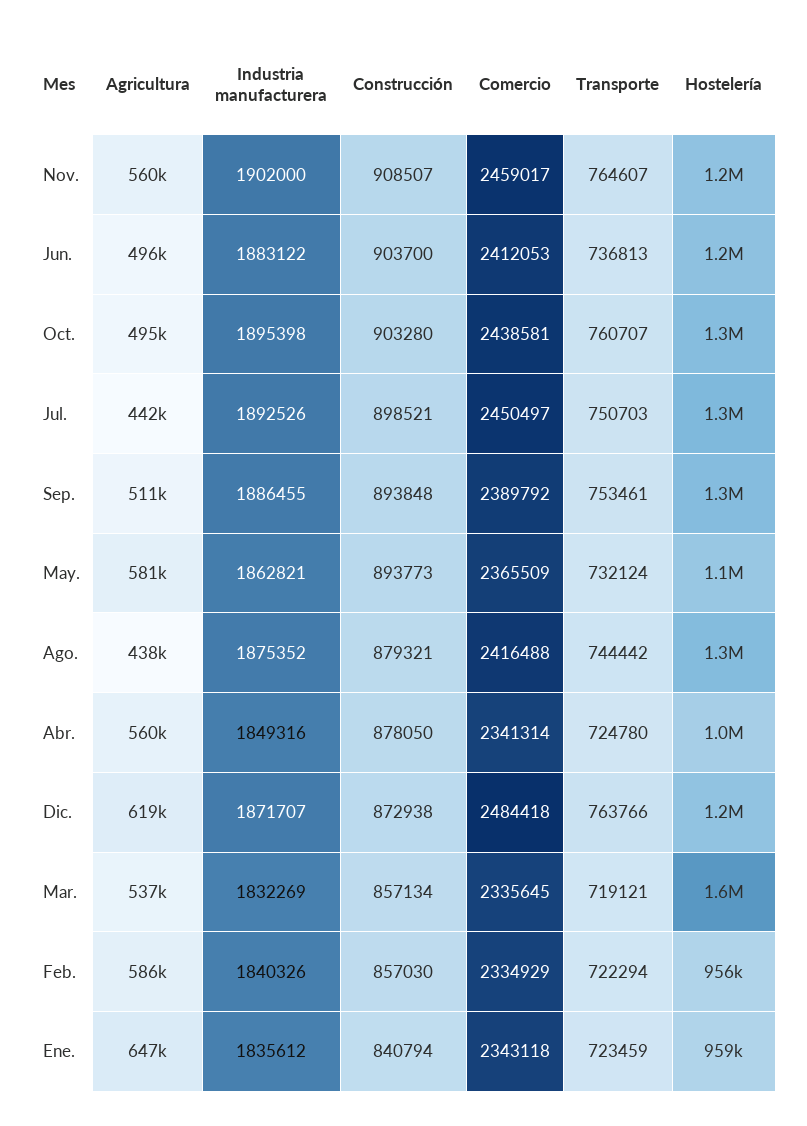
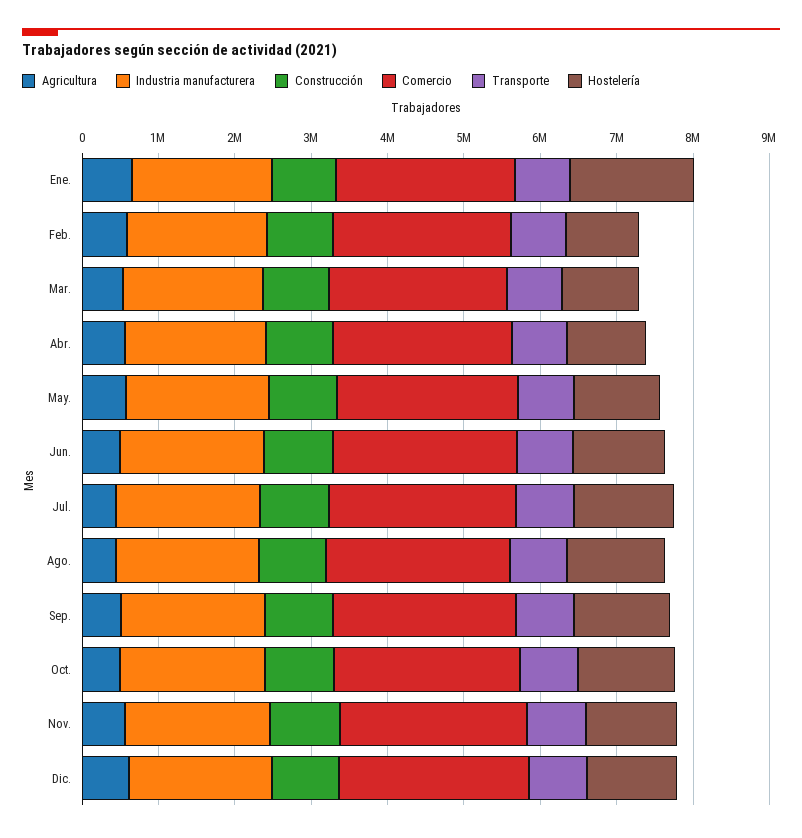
Hostelería, Mar.: 1600000 -> 1000000
Hostelería, Ene.: 959000 -> 1600000

